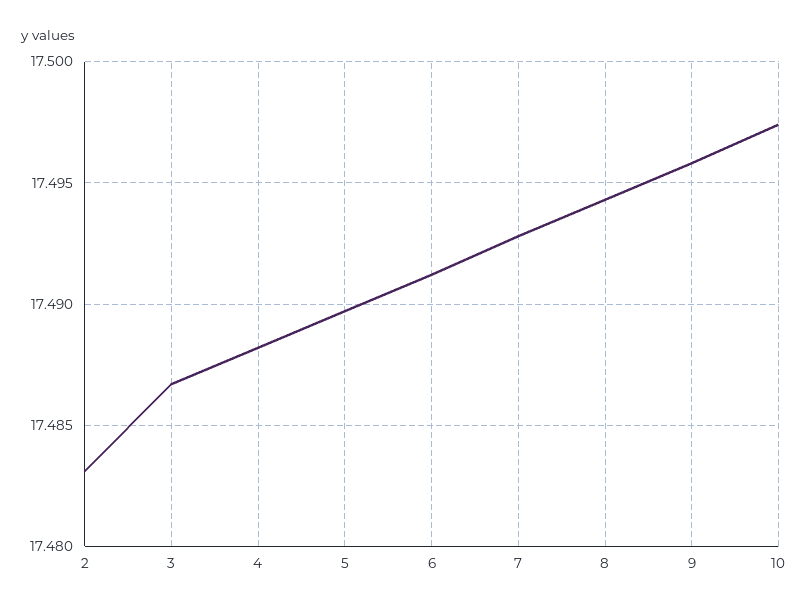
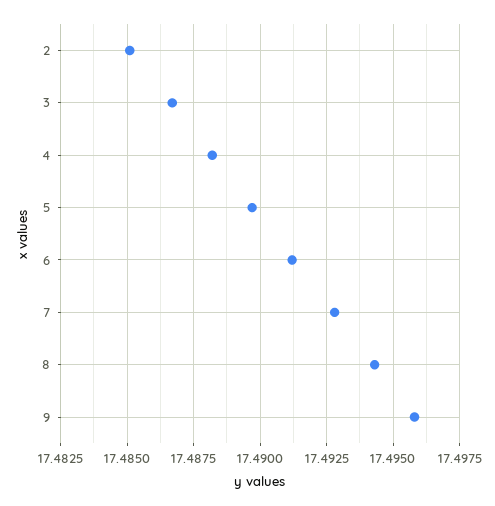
2: 17.483 -> 17.485
10: 17.4975 -> none

